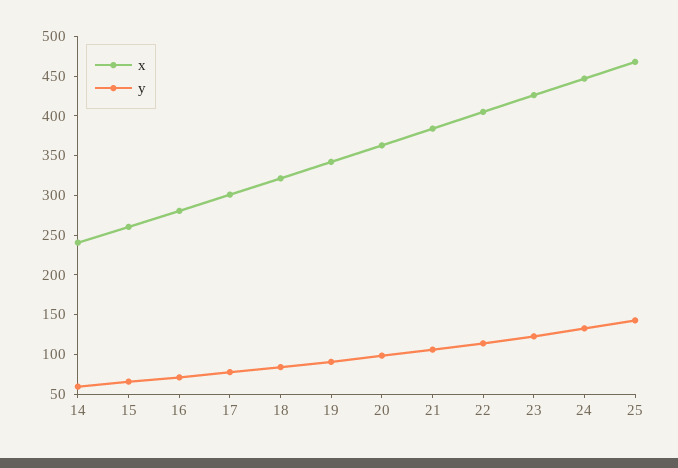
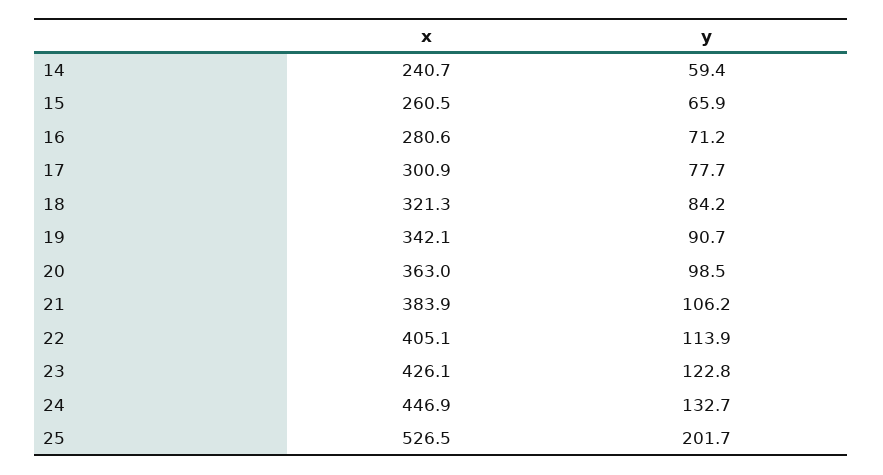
x, 25: 475 -> 526.5
y, 25: 150 -> 201.7

